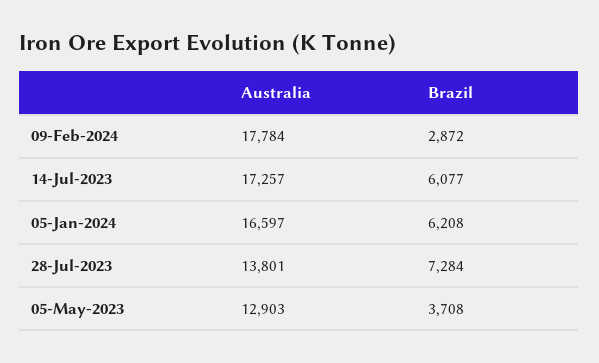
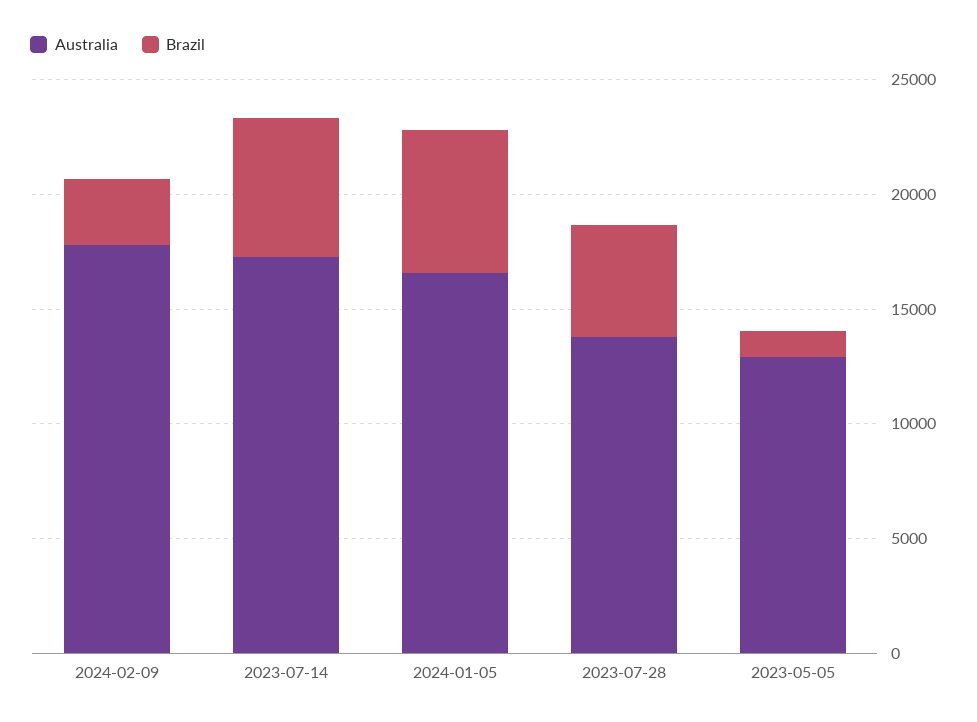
Brazil, 28-Jul-2023: 7284 -> 5000
Brazil, 05-May-2023: 3708 -> 1000

